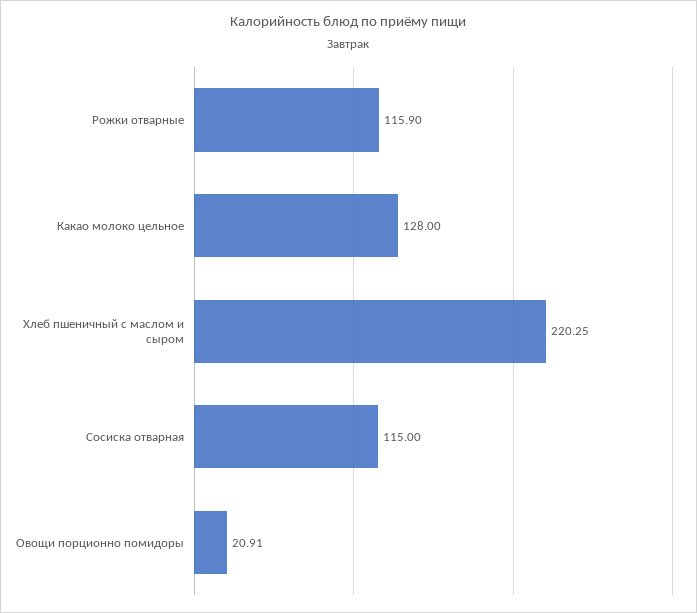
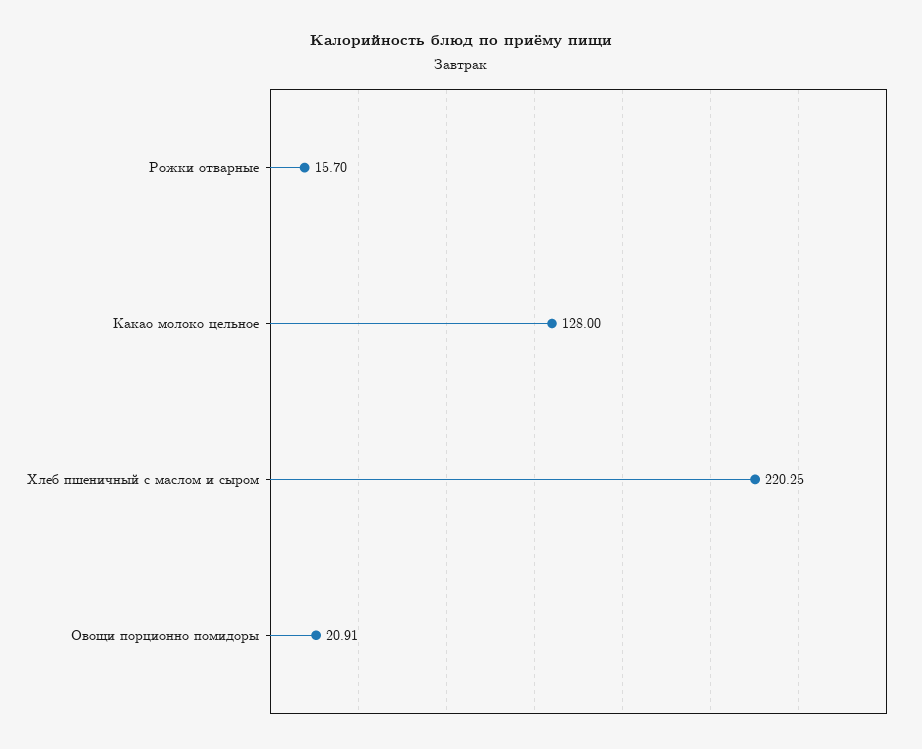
Рожки отварные: 115.9 -> 15.7
Сосиска отварная: 115 -> none

